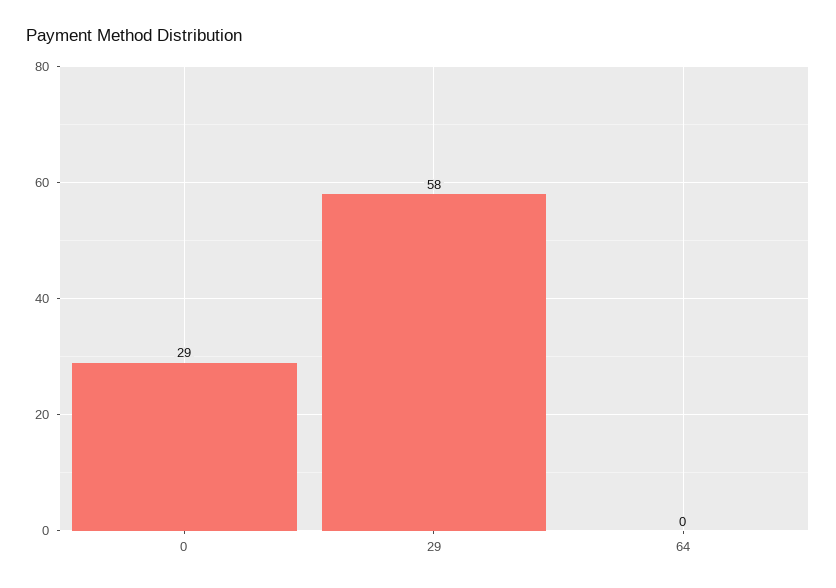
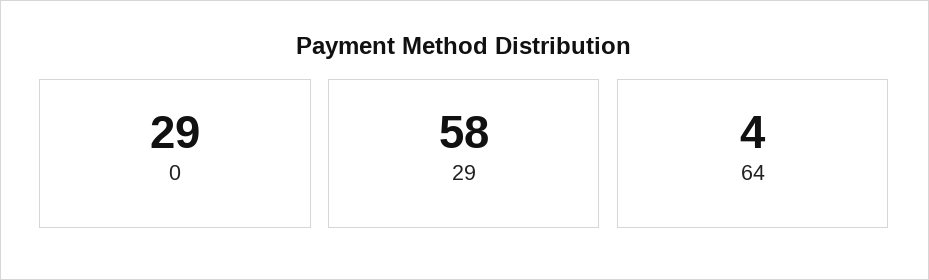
64: 0 -> 4

